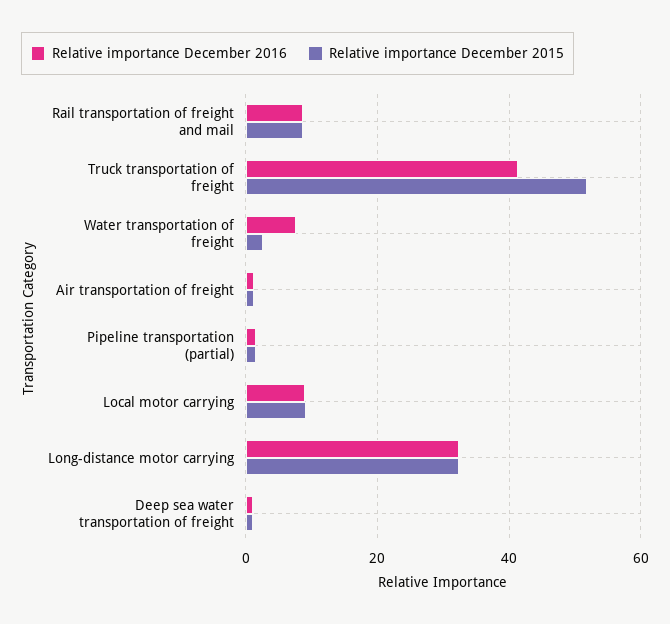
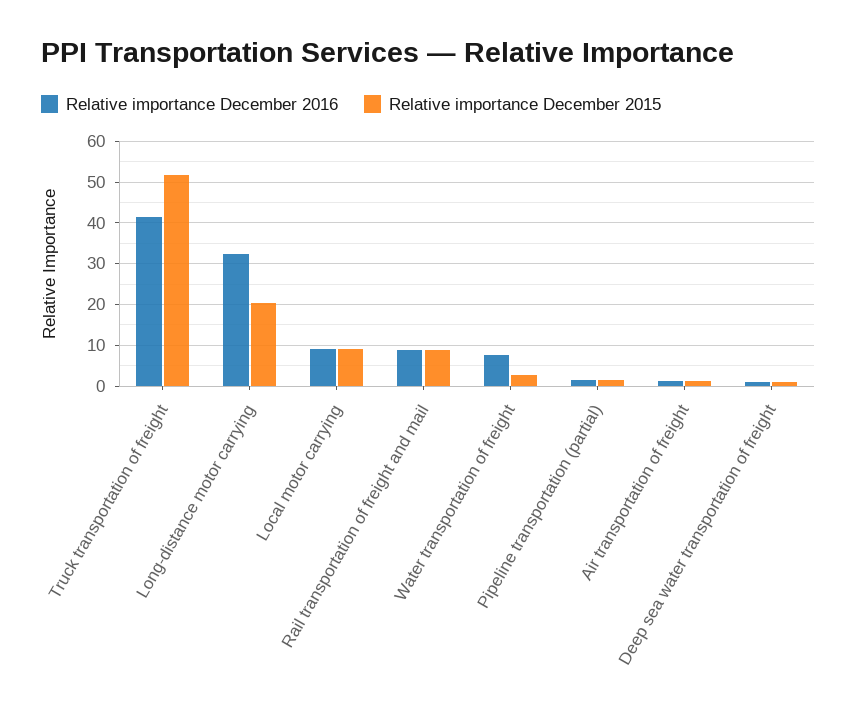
Relative importance December 2015, Long-distance motor carrying: 32 -> 20

